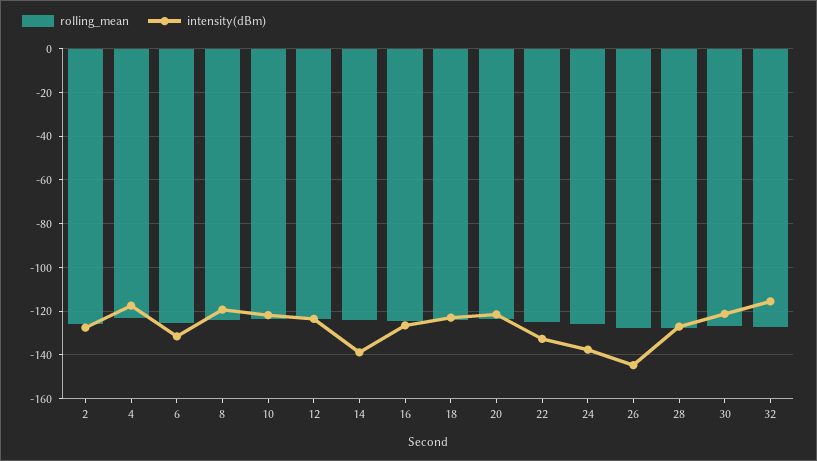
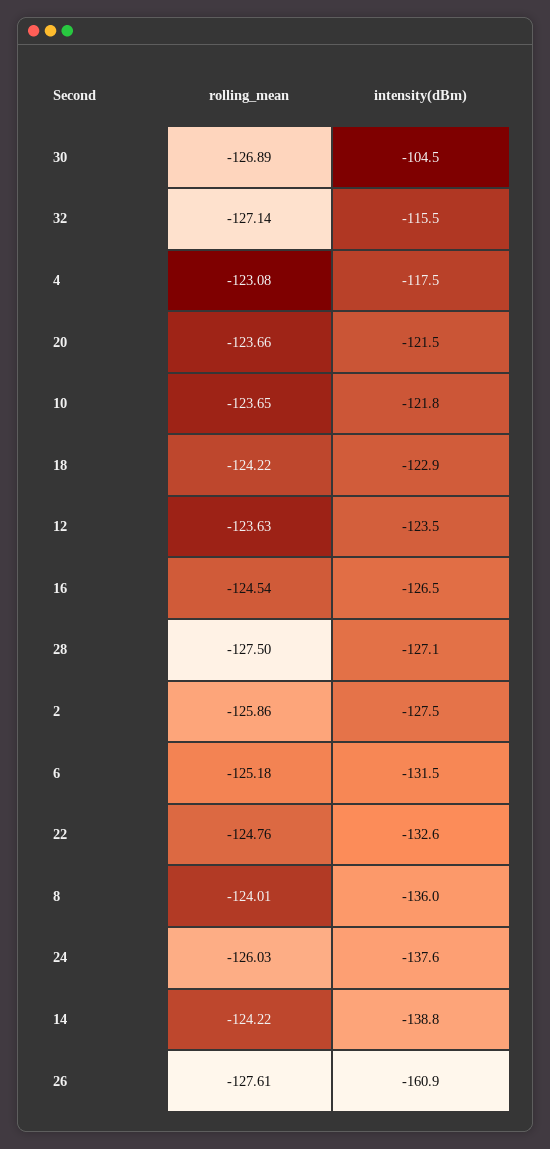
intensity(dBm), 8: -120 -> -136
intensity(dBm), 26: -145 -> -160.9
intensity(dBm), 30: -120 -> -104.5

